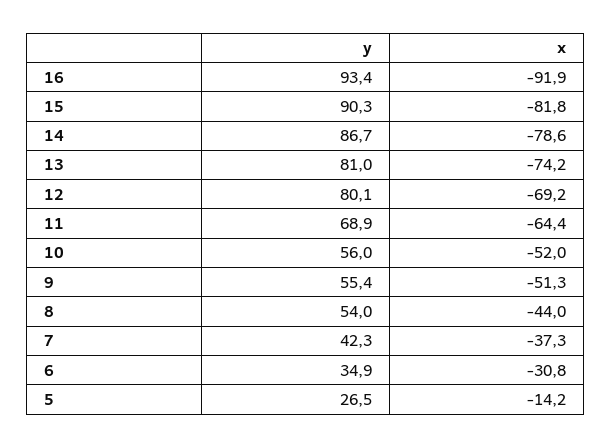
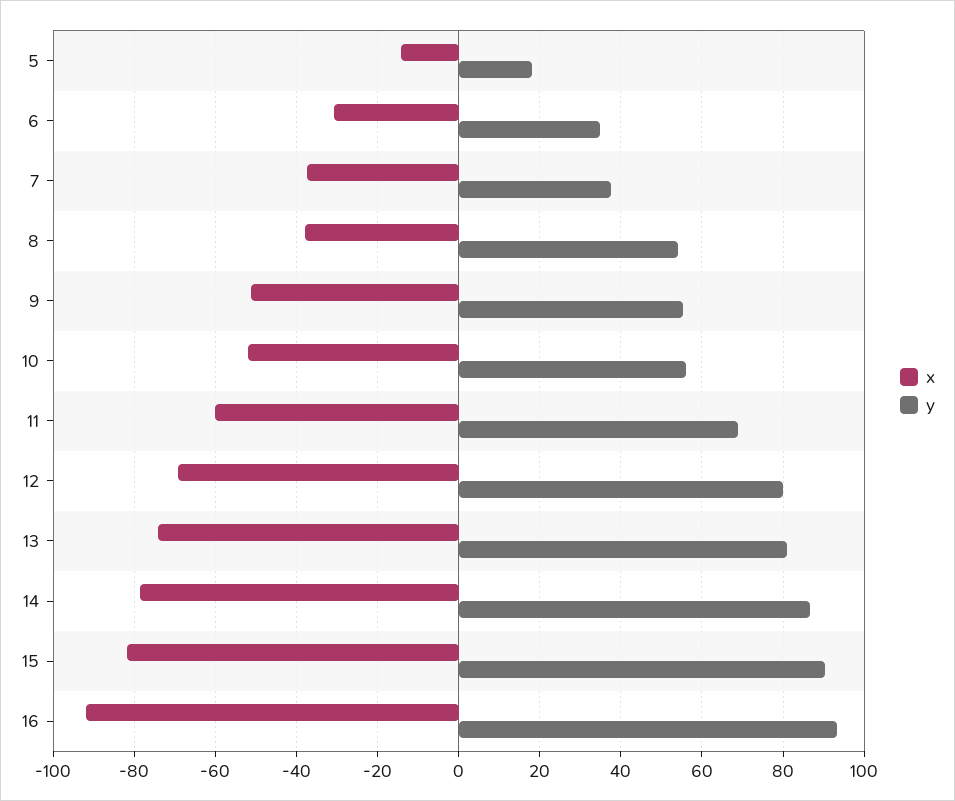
x, 11: -64.4 -> -60
x, 8: -44 -> -38
y, 7: 42.3 -> 38
y, 5: 26.5 -> 18

